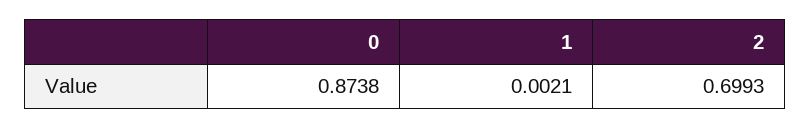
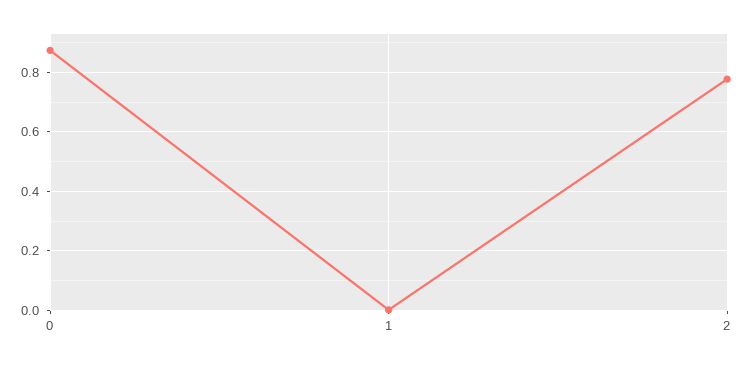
2: 0.6993 -> 0.775

